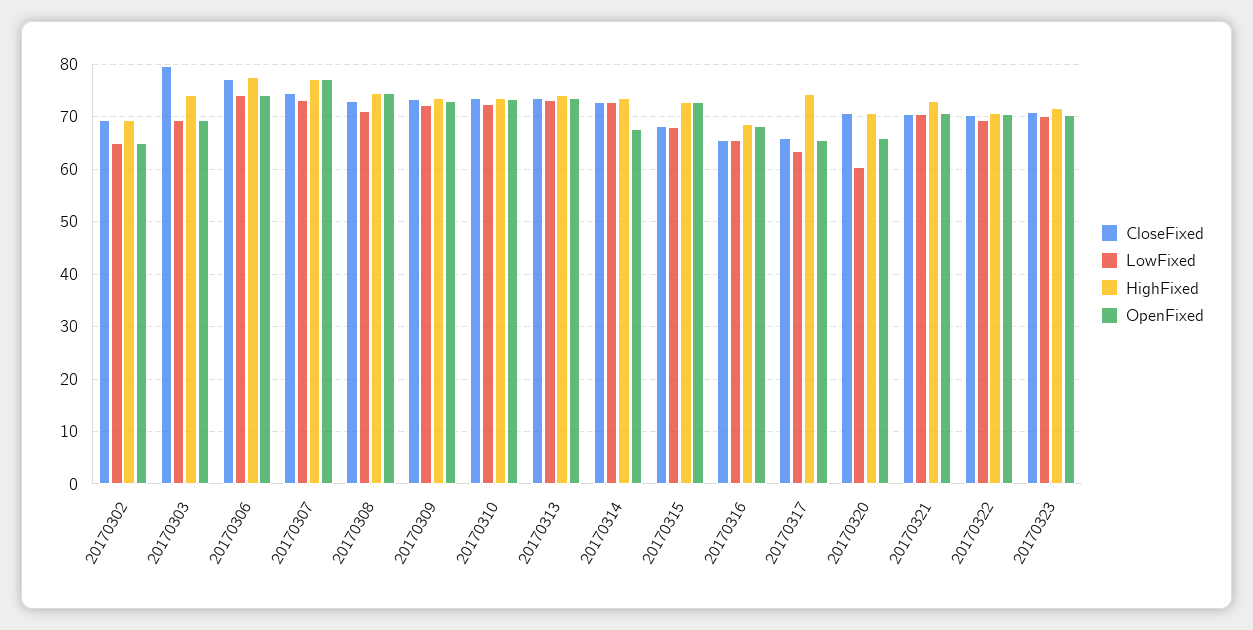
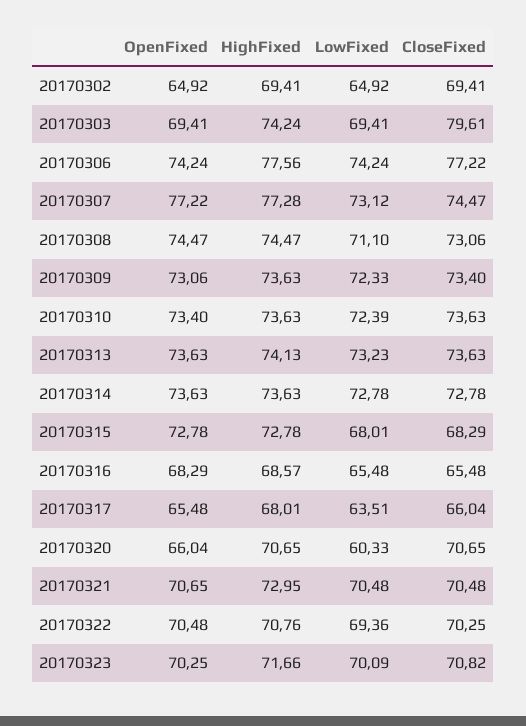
OpenFixed, 20170314: 68 -> 73.63
HighFixed, 20170317: 74 -> 68.01

